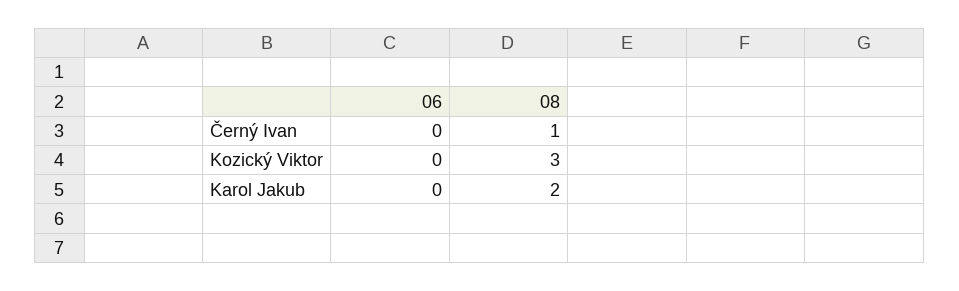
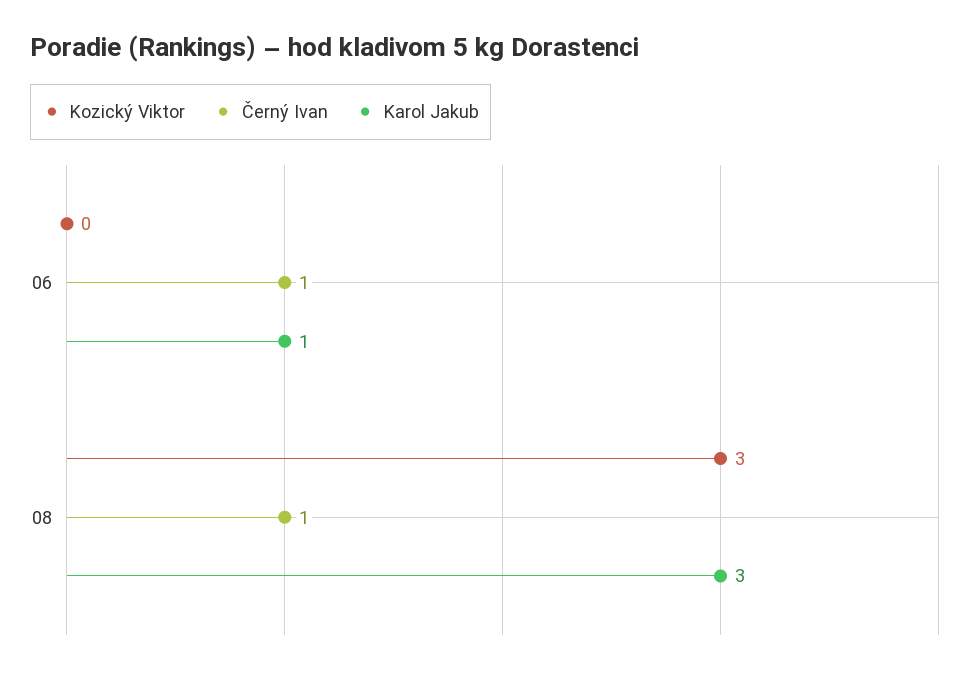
Černý Ivan, 06: 0 -> 1
Karol Jakub, 06: 0 -> 1
Karol Jakub, 08: 2 -> 3

